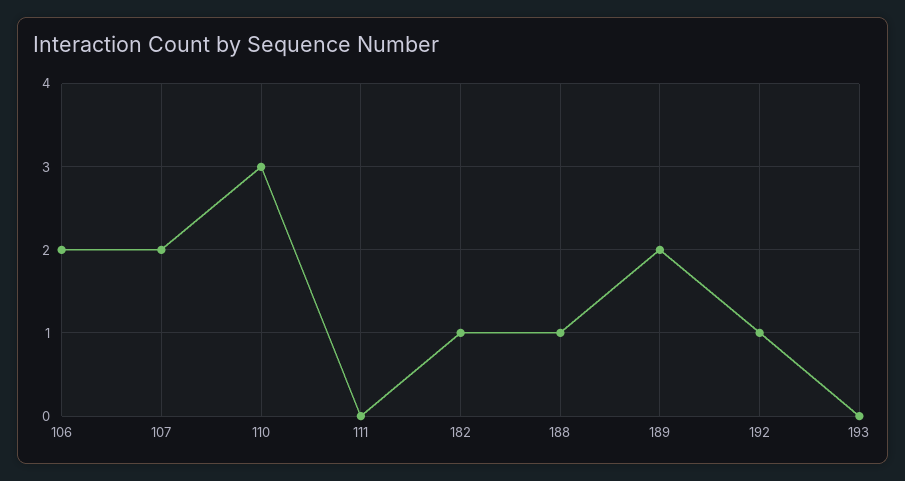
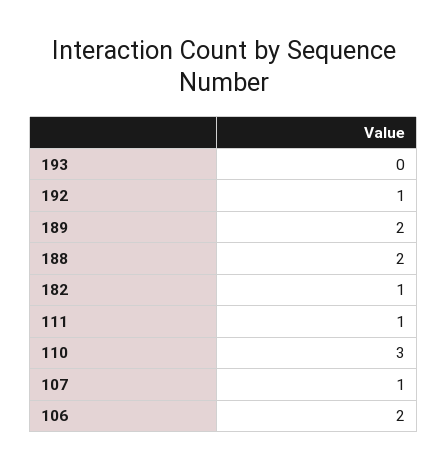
107: 2 -> 1
111: 0 -> 1
188: 1 -> 2

